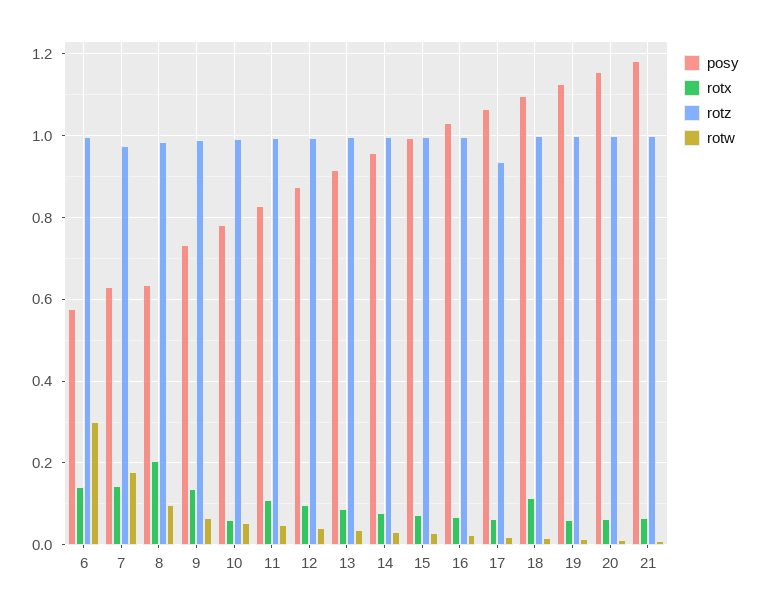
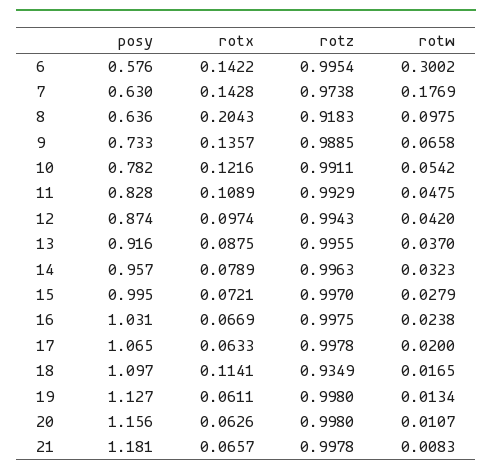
rotz, 8: 0.98 -> 0.9183
rotx, 10: 0.06 -> 0.1216
rotz, 17: 0.94 -> 0.9978
rotz, 18: 1 -> 0.9349

